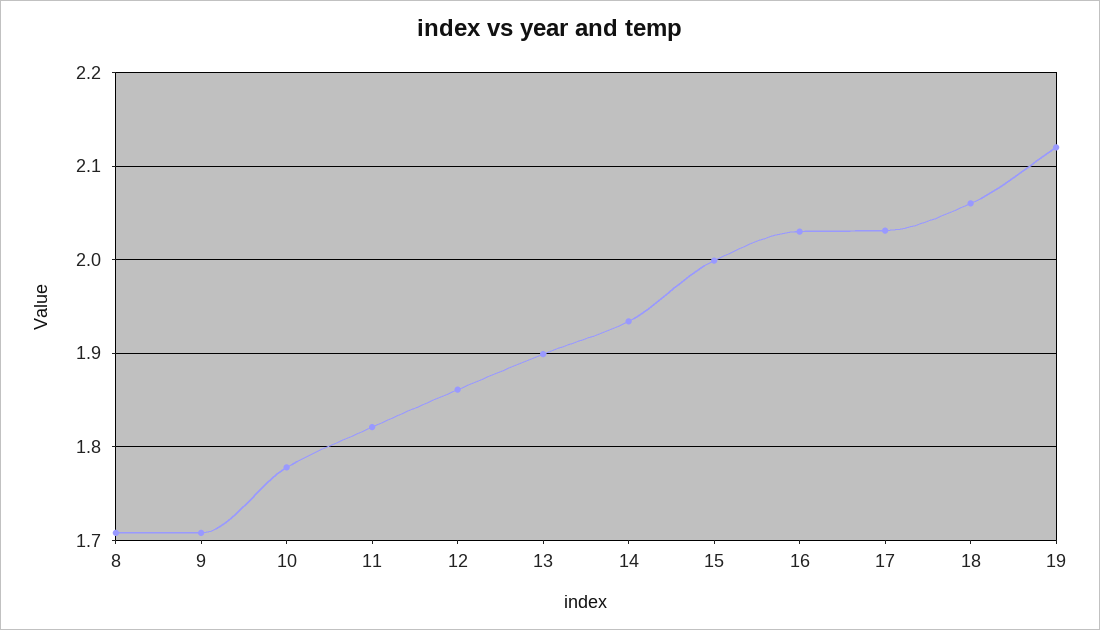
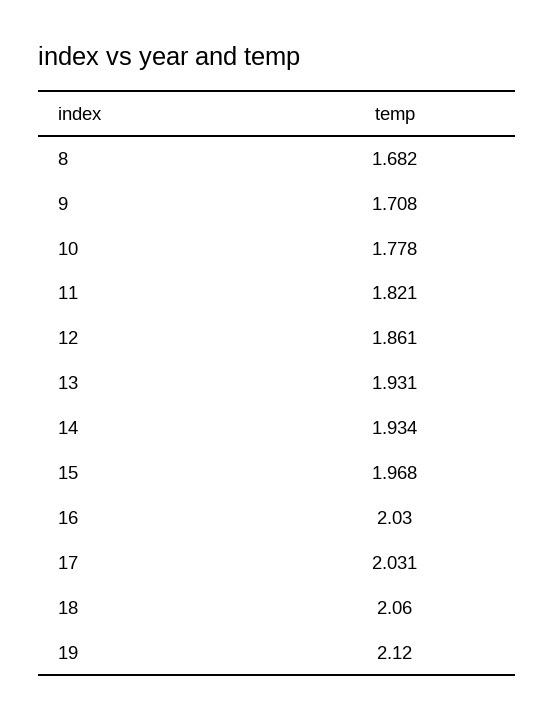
8: 1.71 -> 1.682
13: 1.9 -> 1.931
15: 2 -> 1.968

